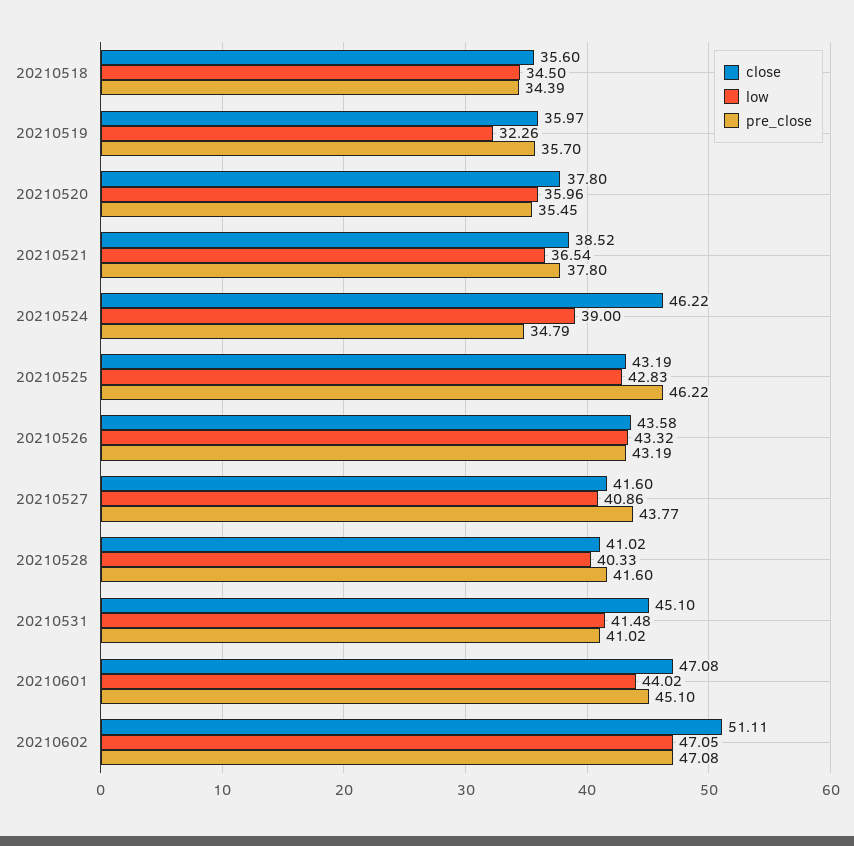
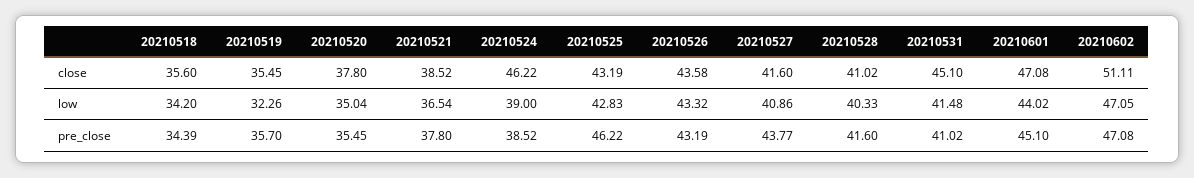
low, 20210518: 34.5 -> 34.2
close, 20210519: 35.97 -> 35.45
low, 20210520: 35.96 -> 35.04
pre_close, 20210524: 34.79 -> 38.52

